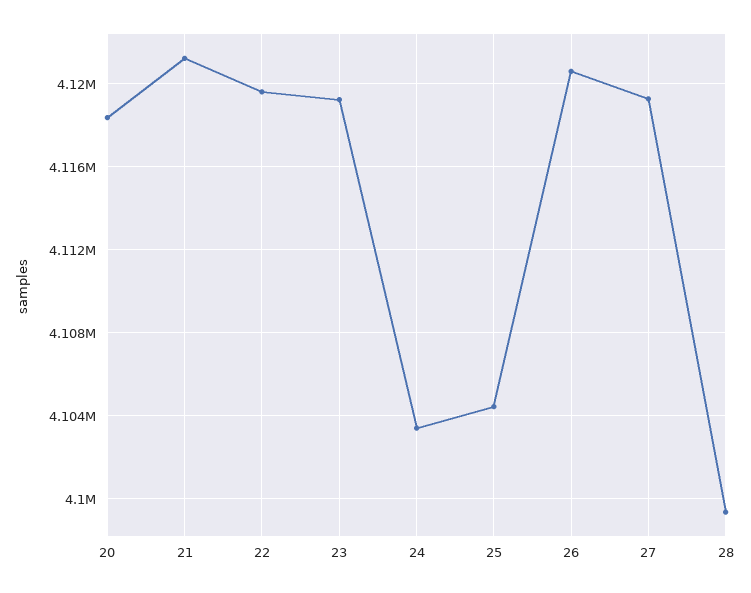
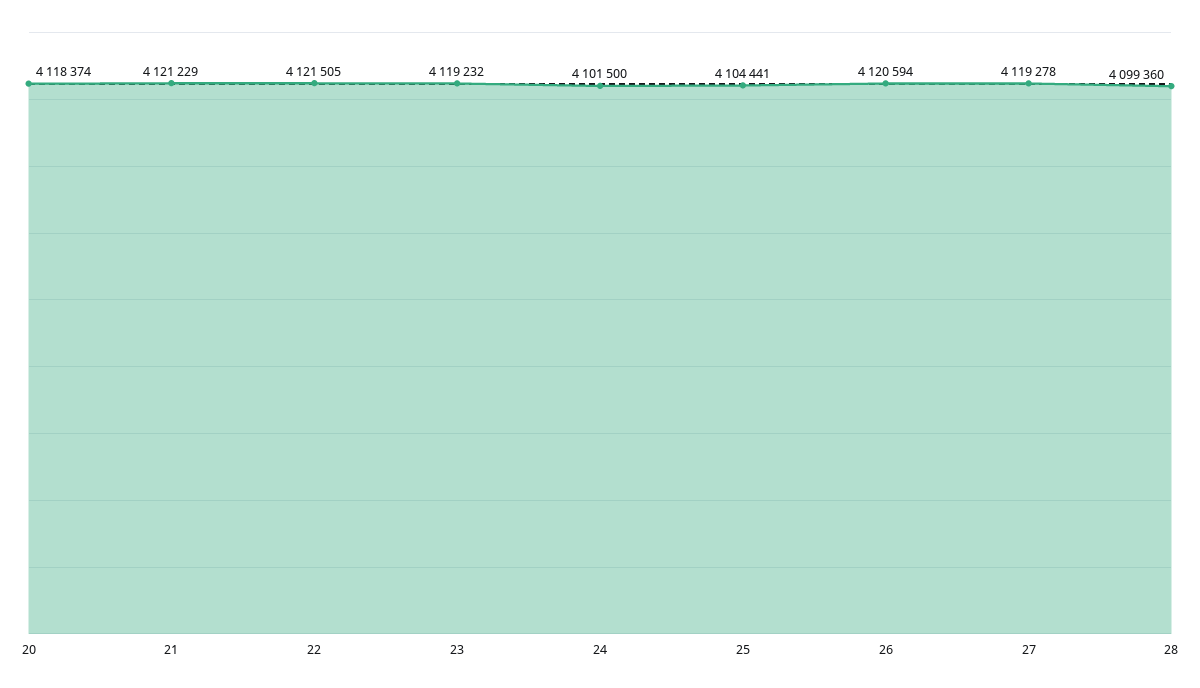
22: 4119500 -> 4121505
24: 4103500 -> 4101500

